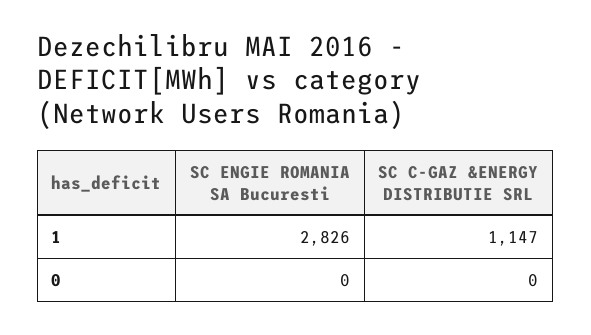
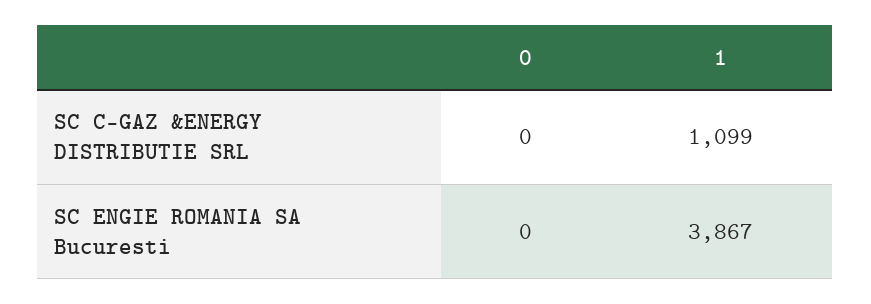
SC ENGIE ROMANIA SA Bucuresti, 1: 2826 -> 3867
SC C-GAZ &ENERGY DISTRIBUTIE SRL, 1: 1147 -> 1099

